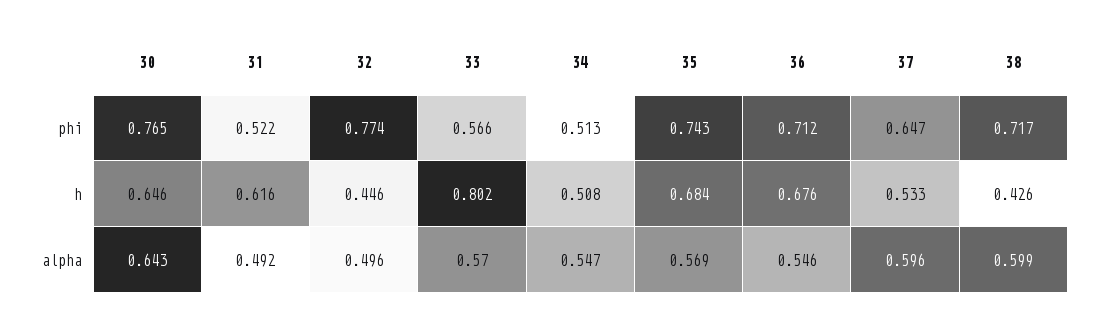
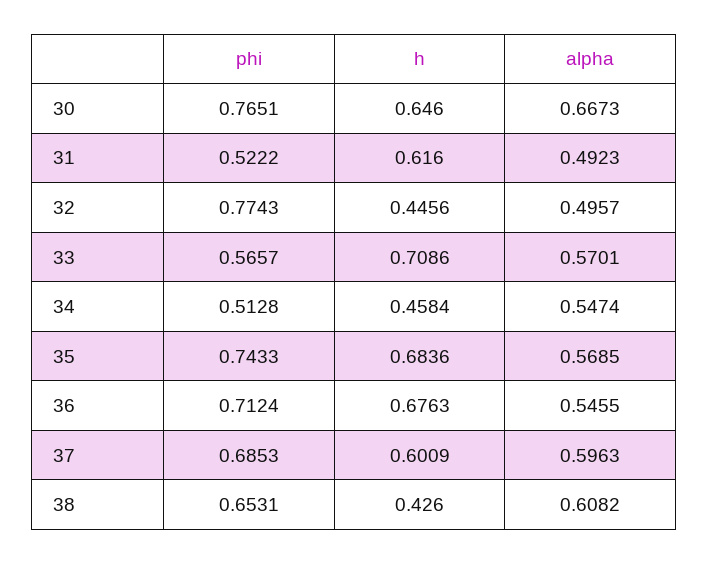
37, phi: 0.647 -> 0.6853
38, phi: 0.717 -> 0.6531
33, h: 0.802 -> 0.7086
34, h: 0.508 -> 0.4584
37, h: 0.533 -> 0.6009
30, alpha: 0.643 -> 0.6673
38, alpha: 0.599 -> 0.6082

